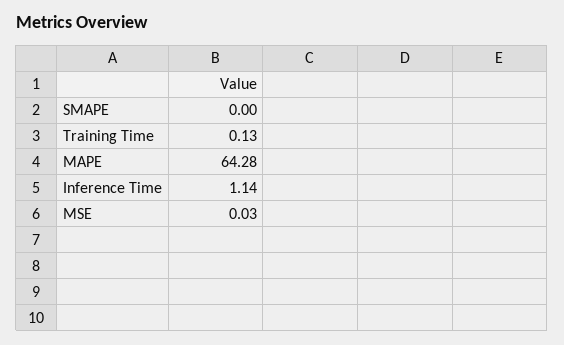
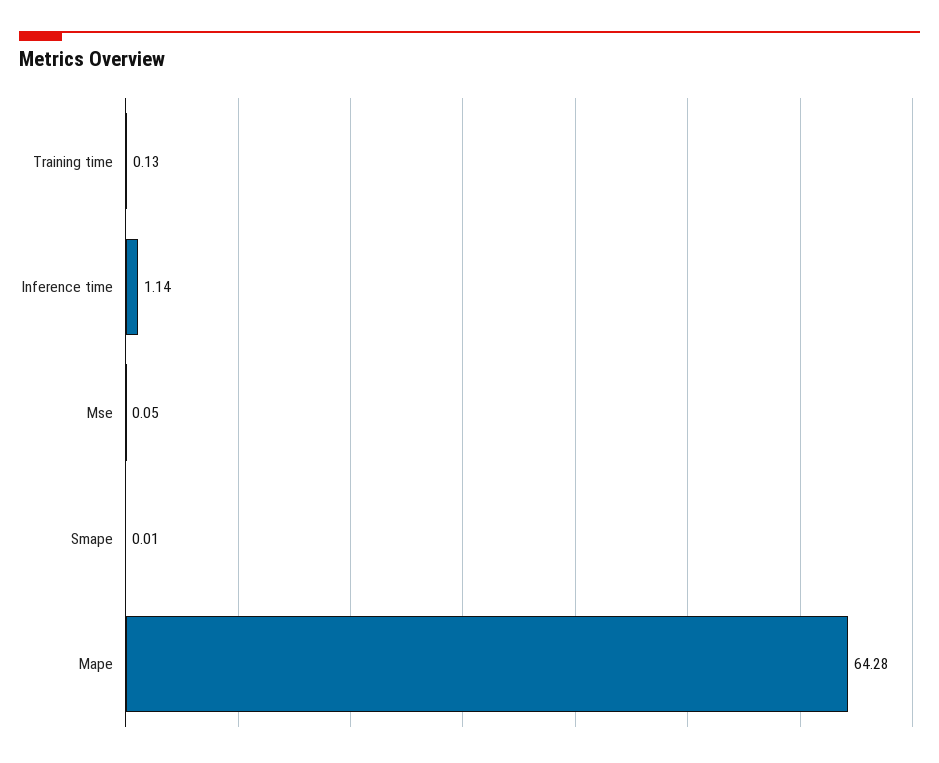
SMAPE: 0 -> 0.01
MSE: 0.03 -> 0.05

